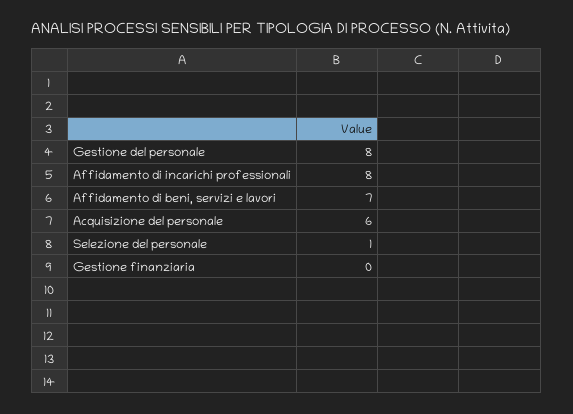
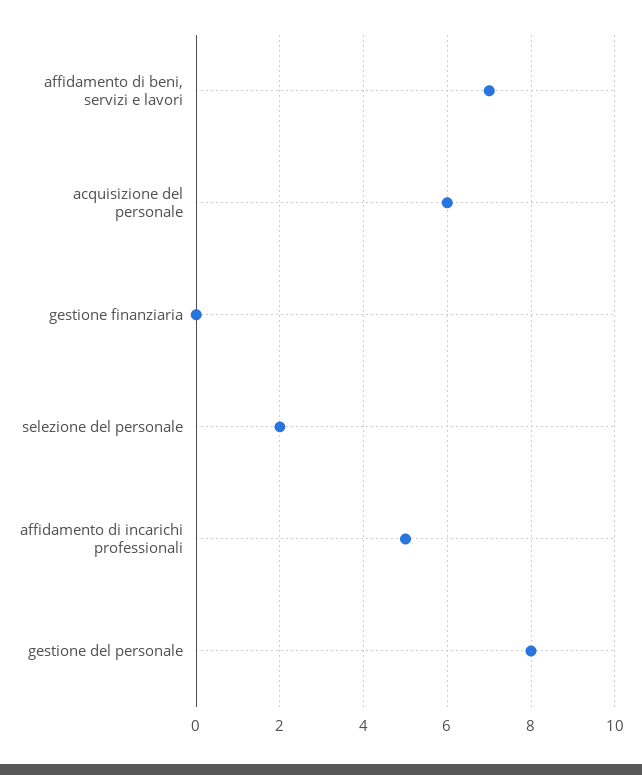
Affidamento di incarichi professionali: 8 -> 5
Selezione del personale: 1 -> 2

